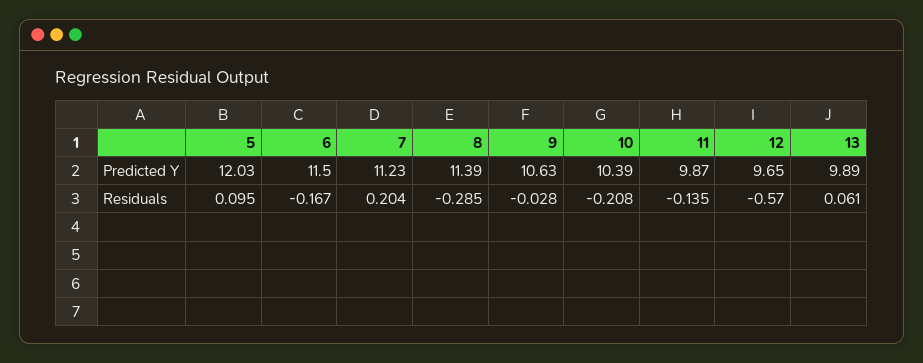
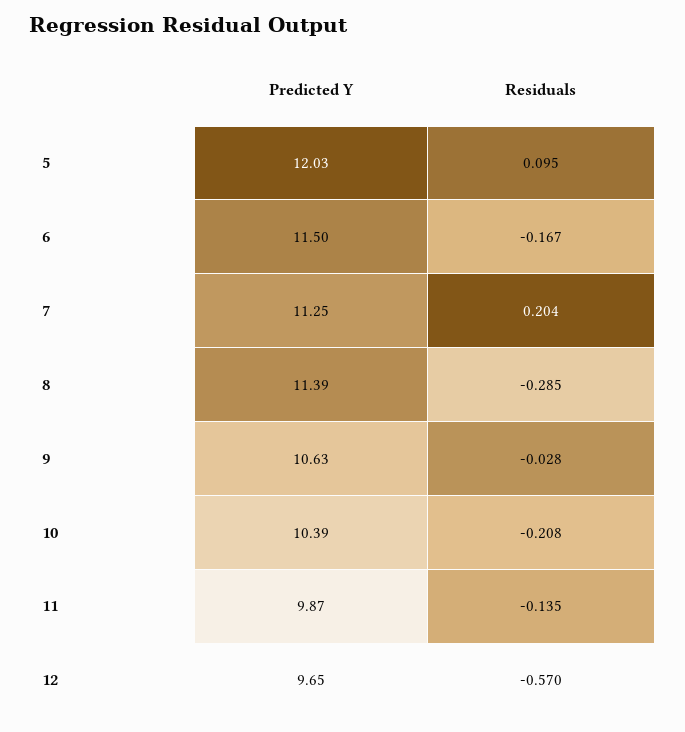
7, Predicted Y: 11.23 -> 11.25
13, Predicted Y: 9.89 -> none
13, Residuals: 0.061 -> none

